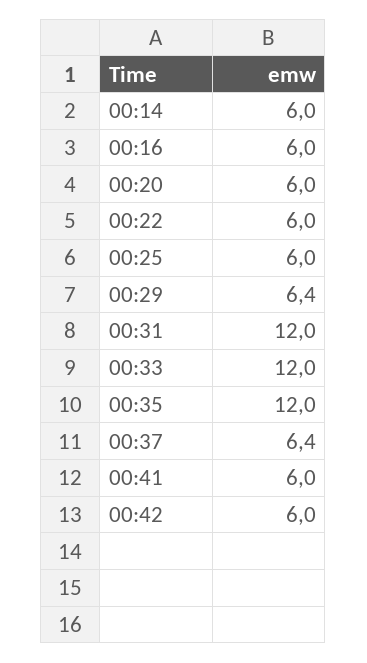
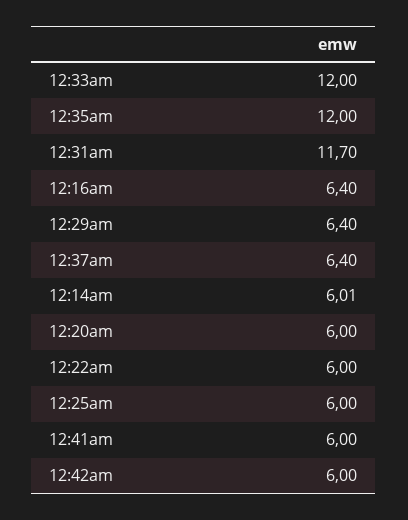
00:16: 6 -> 6.4
00:31: 12 -> 11.7

